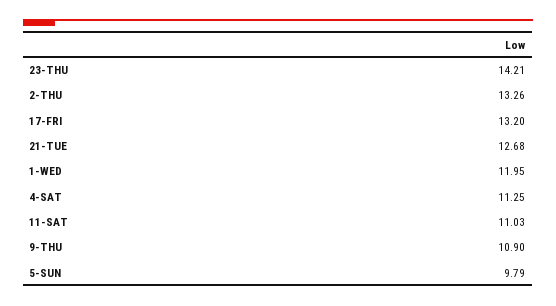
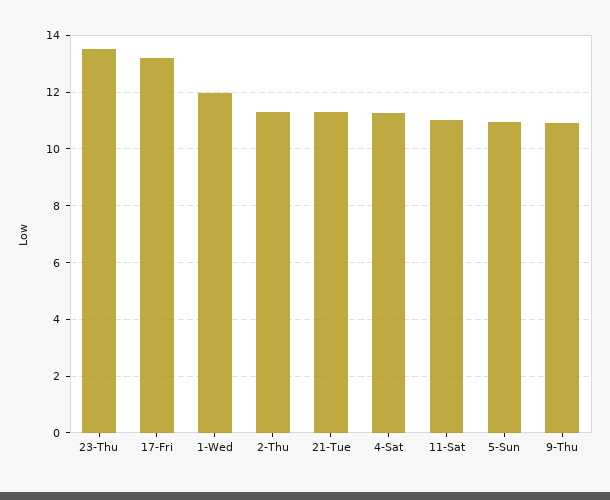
23-THU: 14.21 -> 13.5
2-THU: 13.26 -> 11.25
21-TUE: 12.68 -> 11.25
5-SUN: 9.79 -> 11

